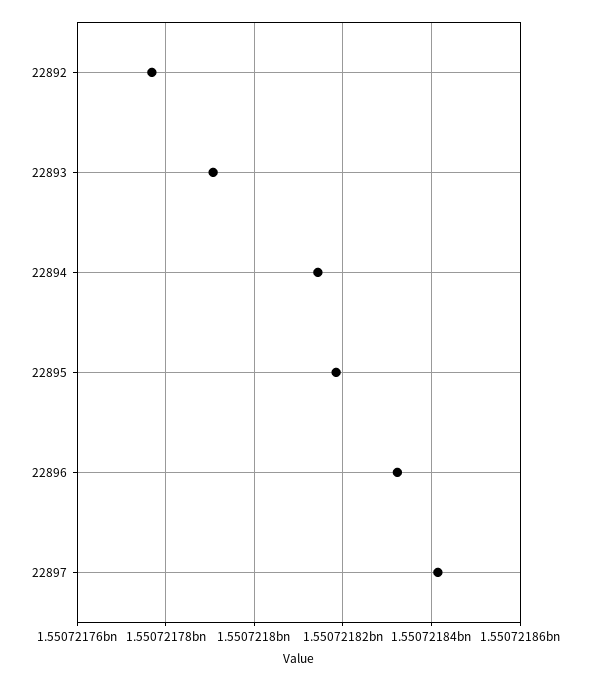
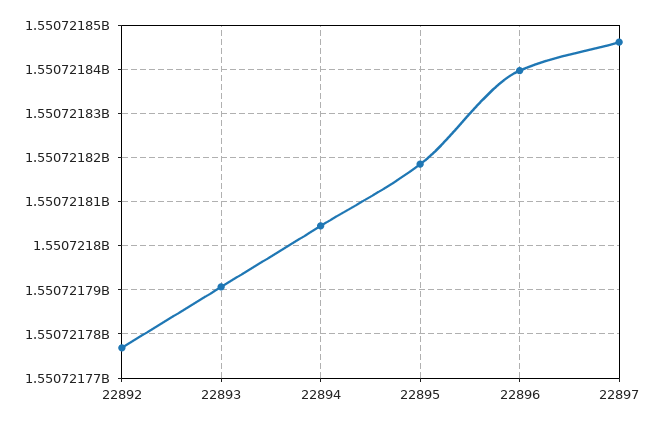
22894: 1550721814 -> 1550721804
22896: 1550721832 -> 1550721840
22897: 1550721842 -> 1550721846

